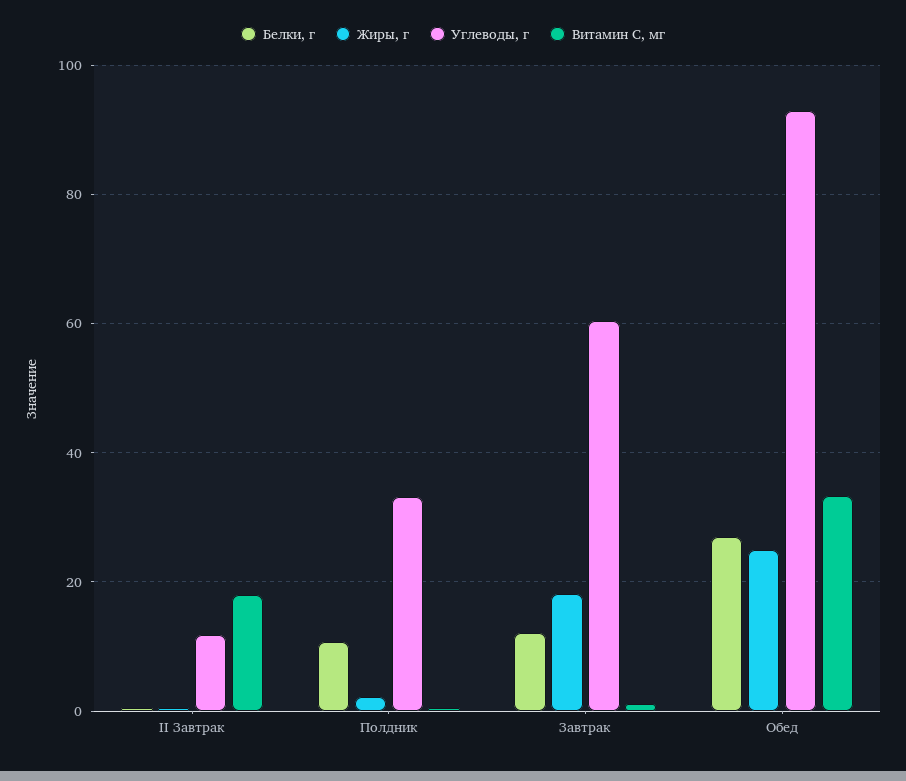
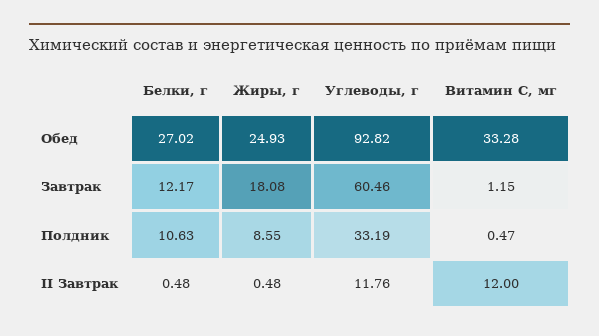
Витамин С, мг, II Завтрак: 18 -> 12
Жиры, г, Полдник: 2 -> 8.55

